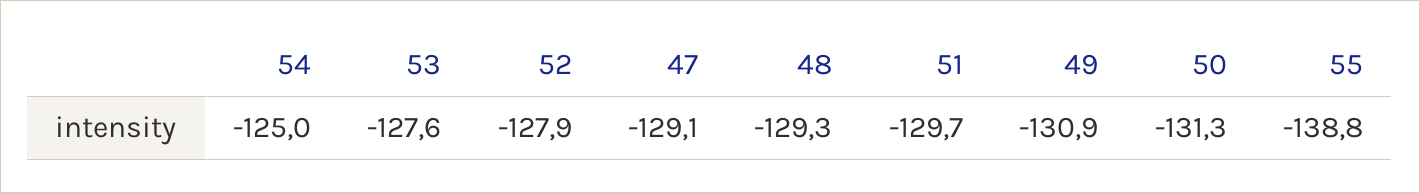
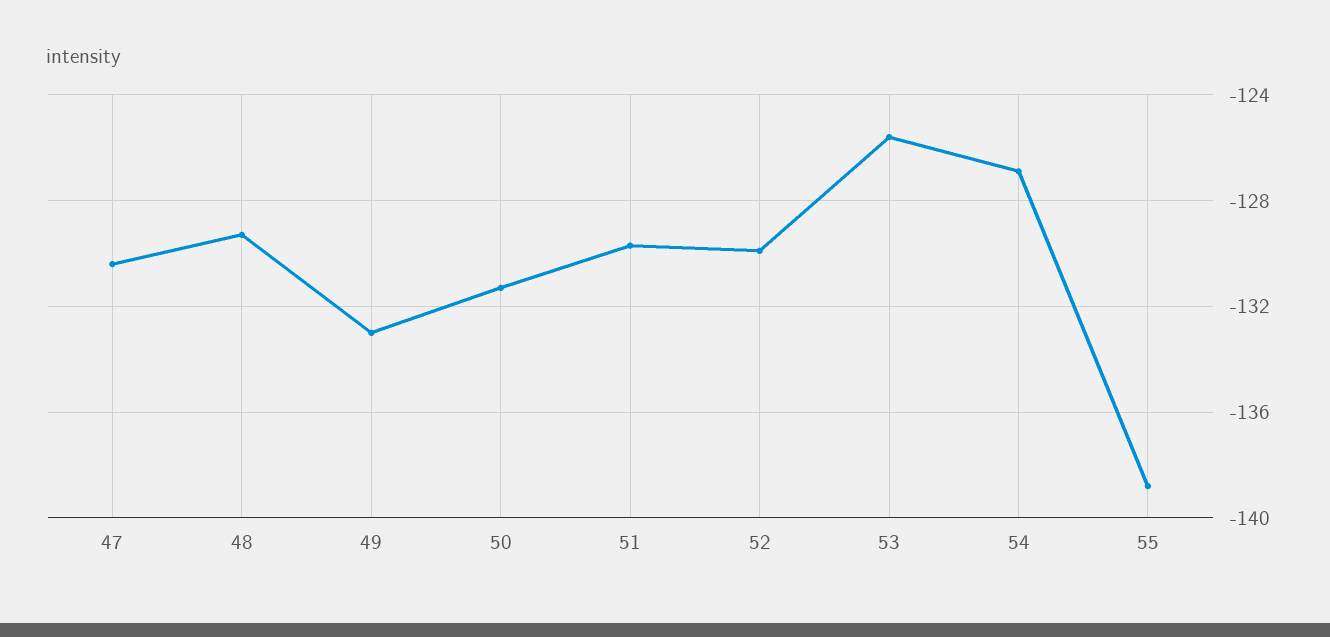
54: -125 -> -127
53: -127.6 -> -125.5
52: -127.9 -> -130
47: -129.1 -> -130.5
49: -130.9 -> -133

